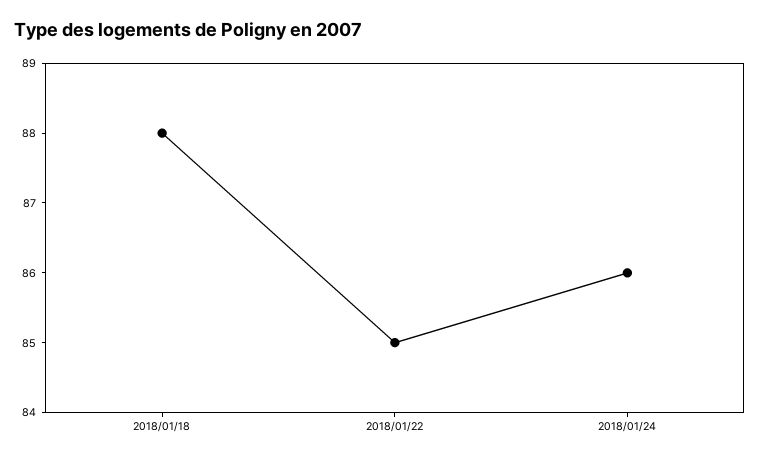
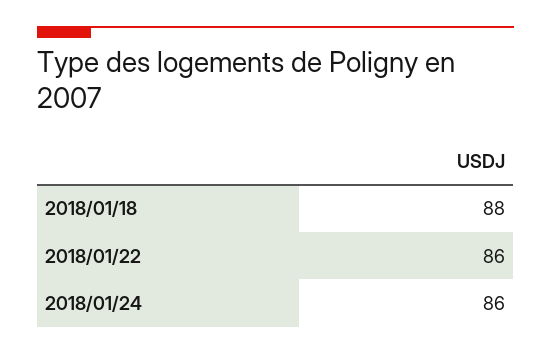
2018/01/22: 85 -> 86

